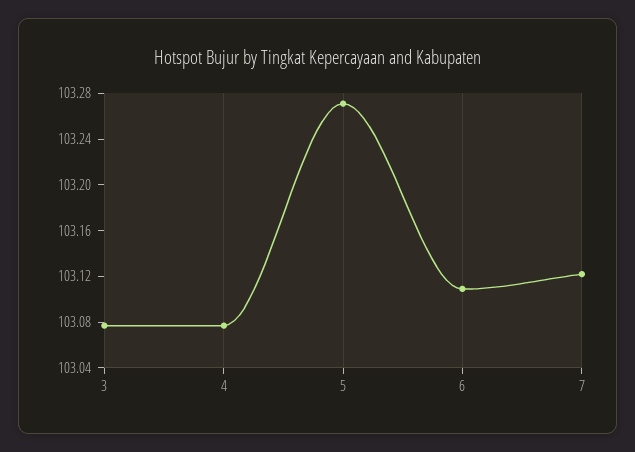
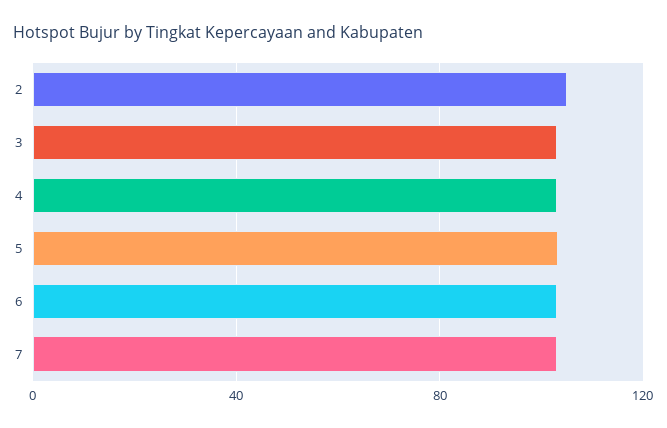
2: none -> 105

